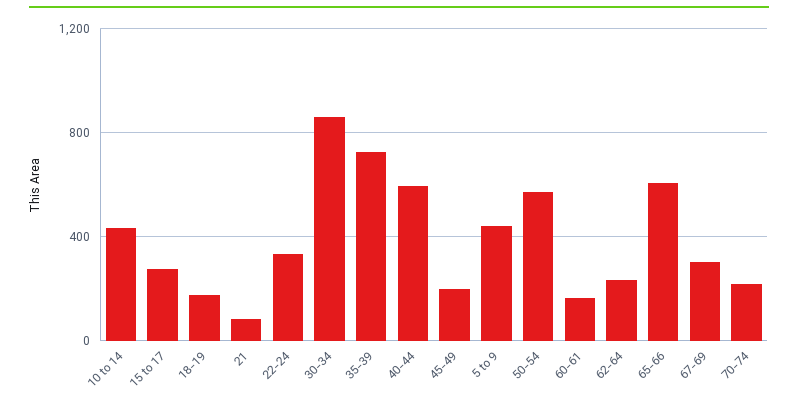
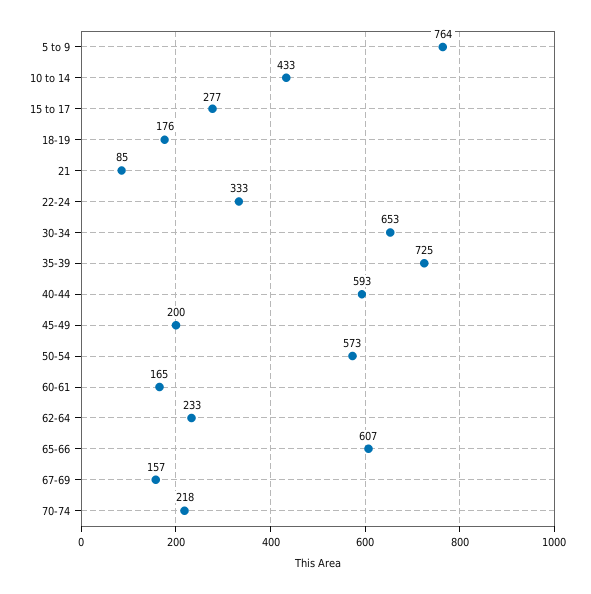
30-34: 850 -> 653
5 to 9: 450 -> 764
67-69: 300 -> 157

